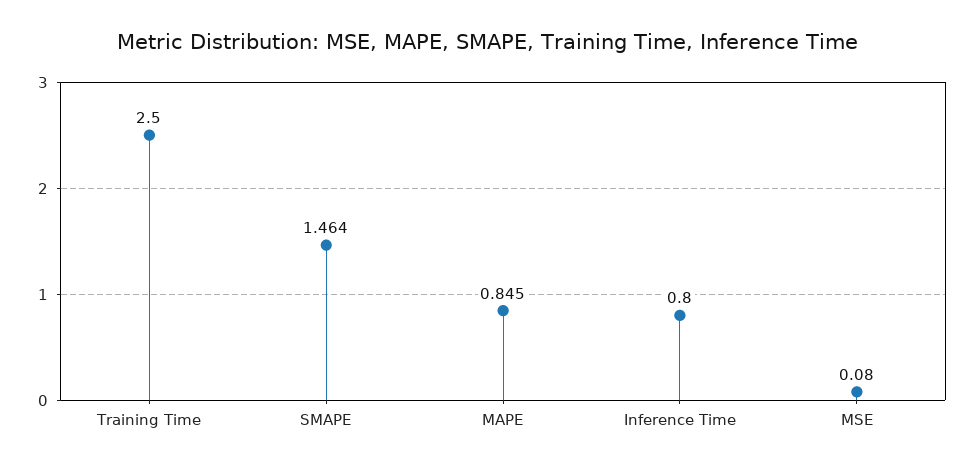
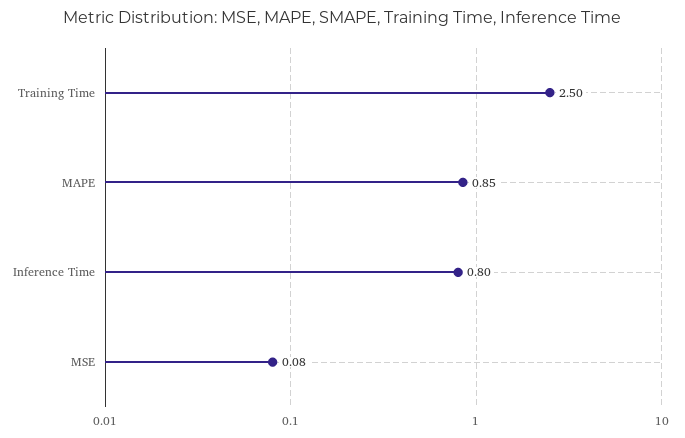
SMAPE: 1.464 -> none

